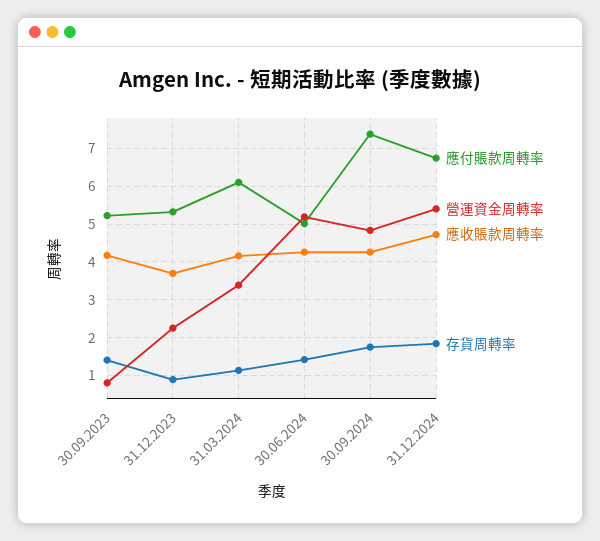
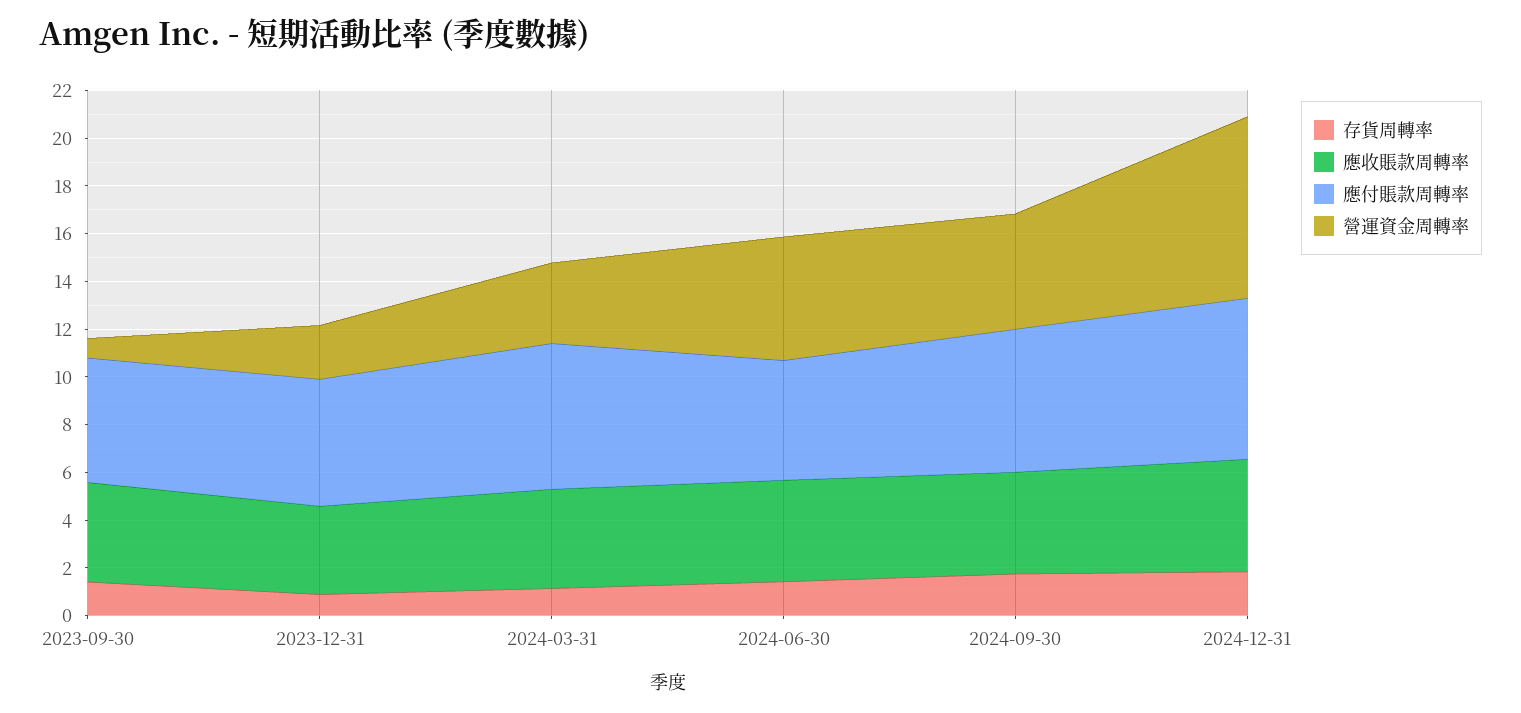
應付賬款周轉率, 30.09.2024: 7.4 -> 6
營運資金周轉率, 31.12.2024: 5.4 -> 7.5

